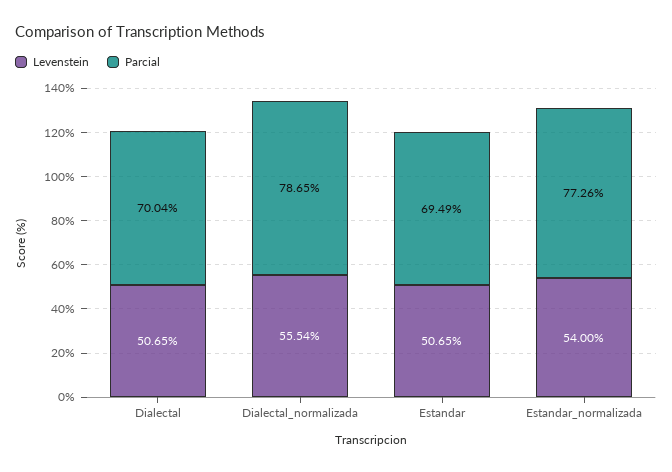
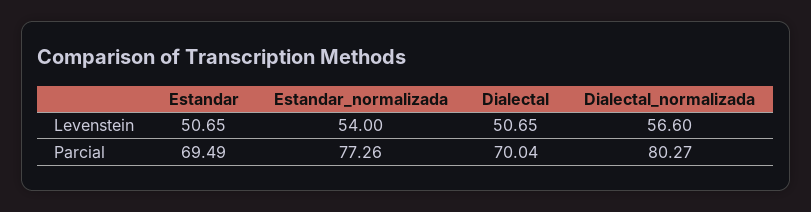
Levenstein, Dialectal_normalizada: 55.54 -> 56.6
Parcial, Dialectal_normalizada: 78.65 -> 80.27

